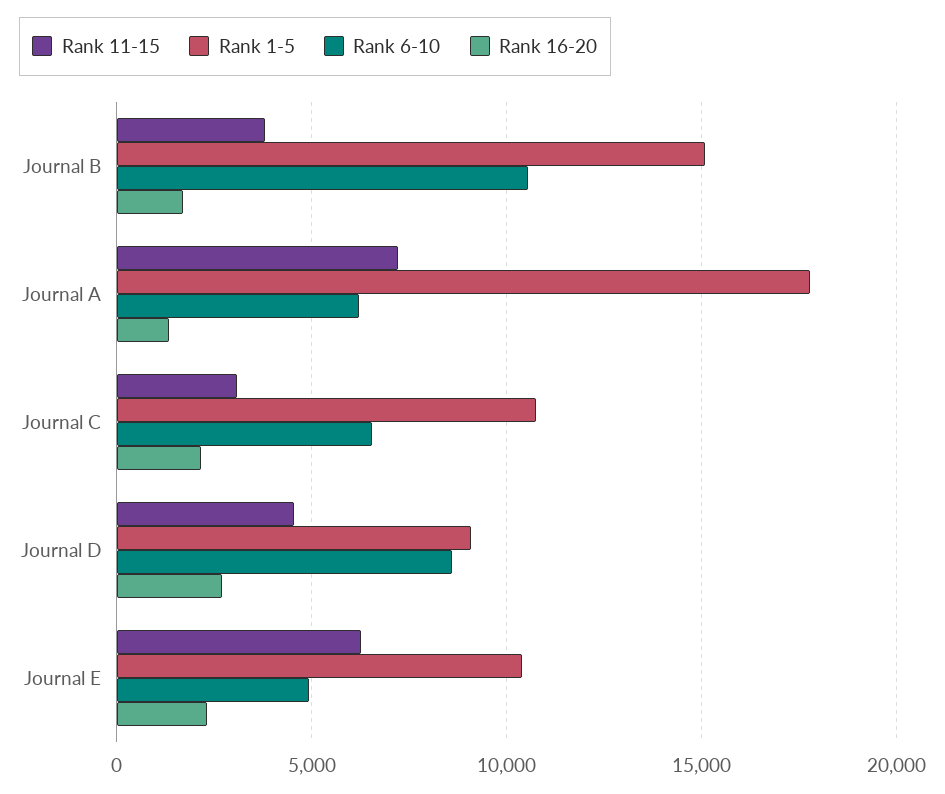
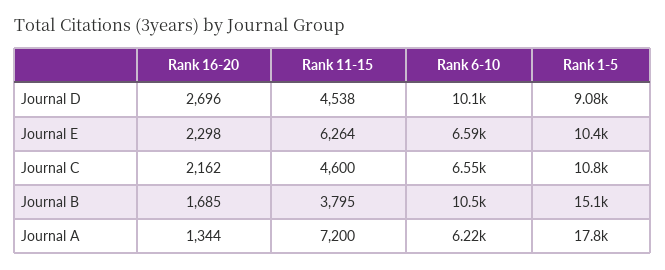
Rank 11-15, Journal C: 3000 -> 4600
Rank 6-10, Journal D: 8500 -> 10100
Rank 6-10, Journal E: 5000 -> 6590

